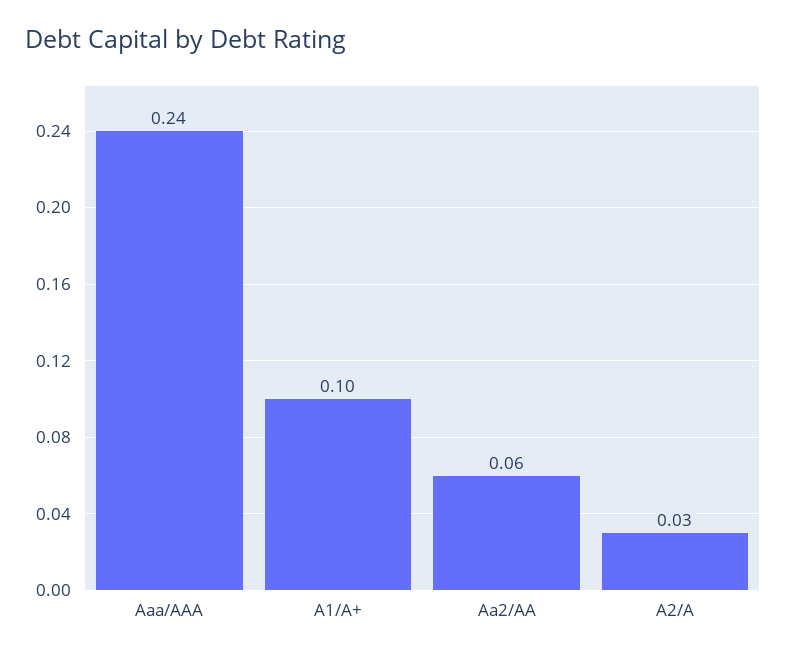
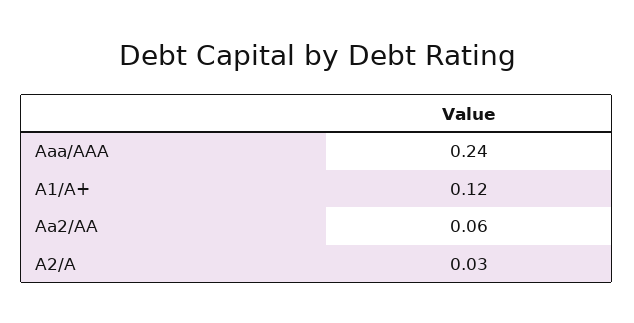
A1/A+: 0.1 -> 0.12

